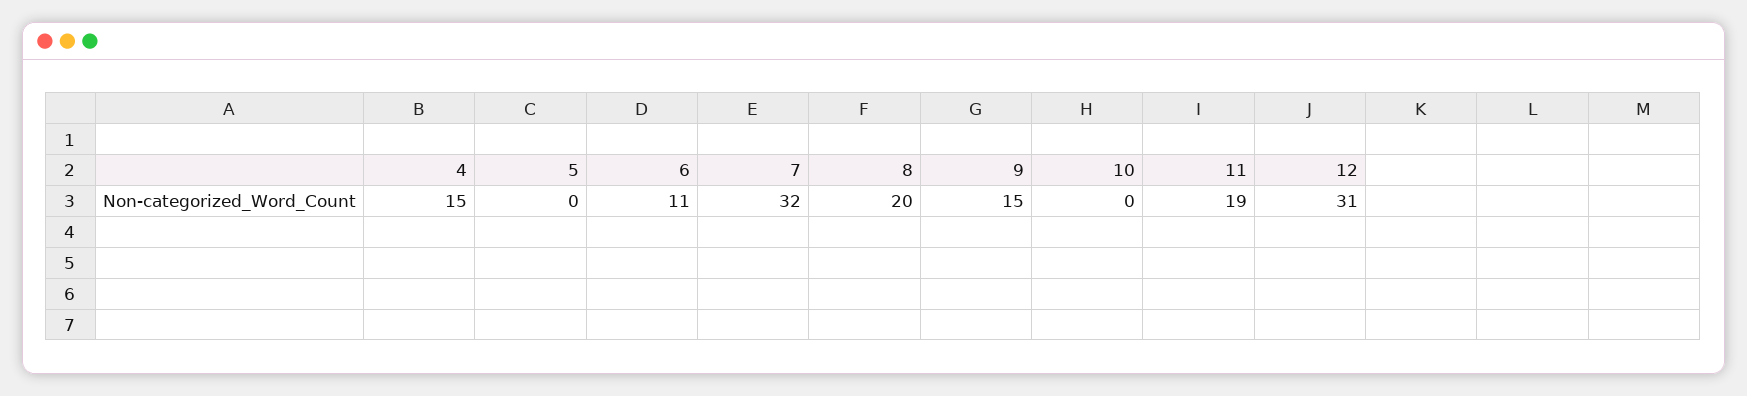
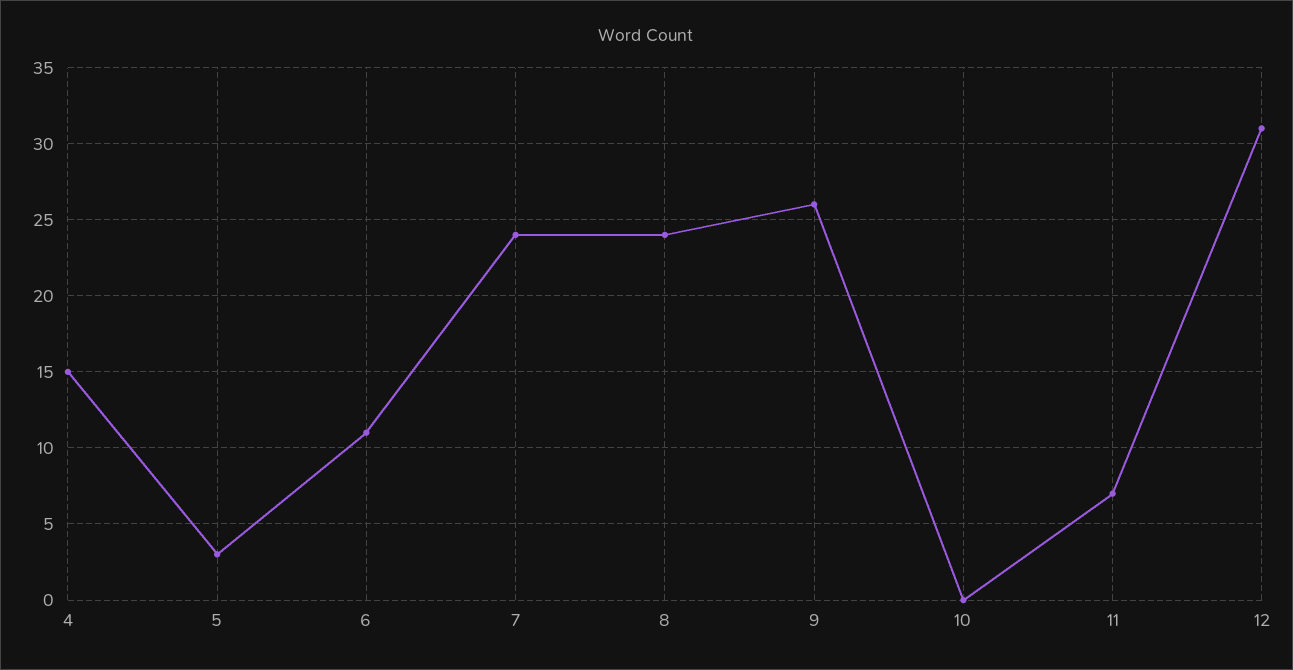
5: 0 -> 3
7: 32 -> 24
8: 20 -> 24
9: 15 -> 26
11: 19 -> 7

